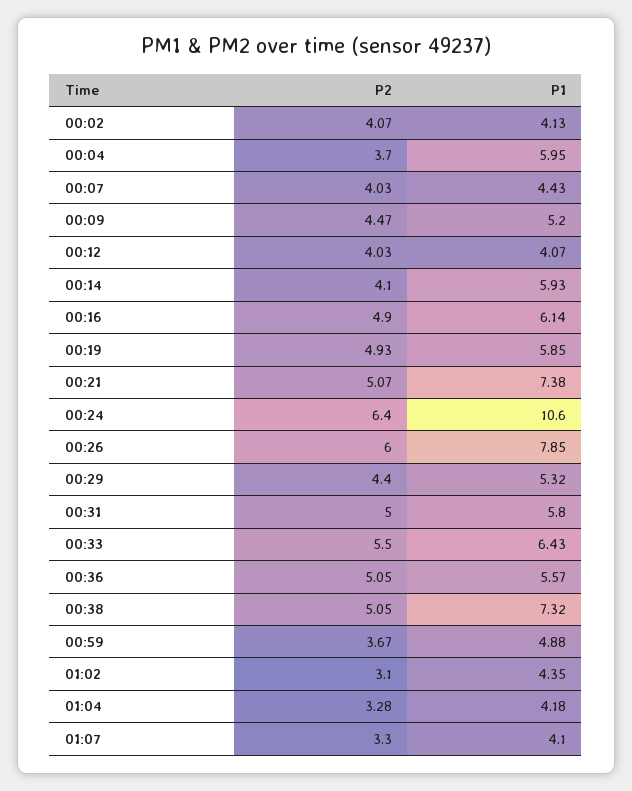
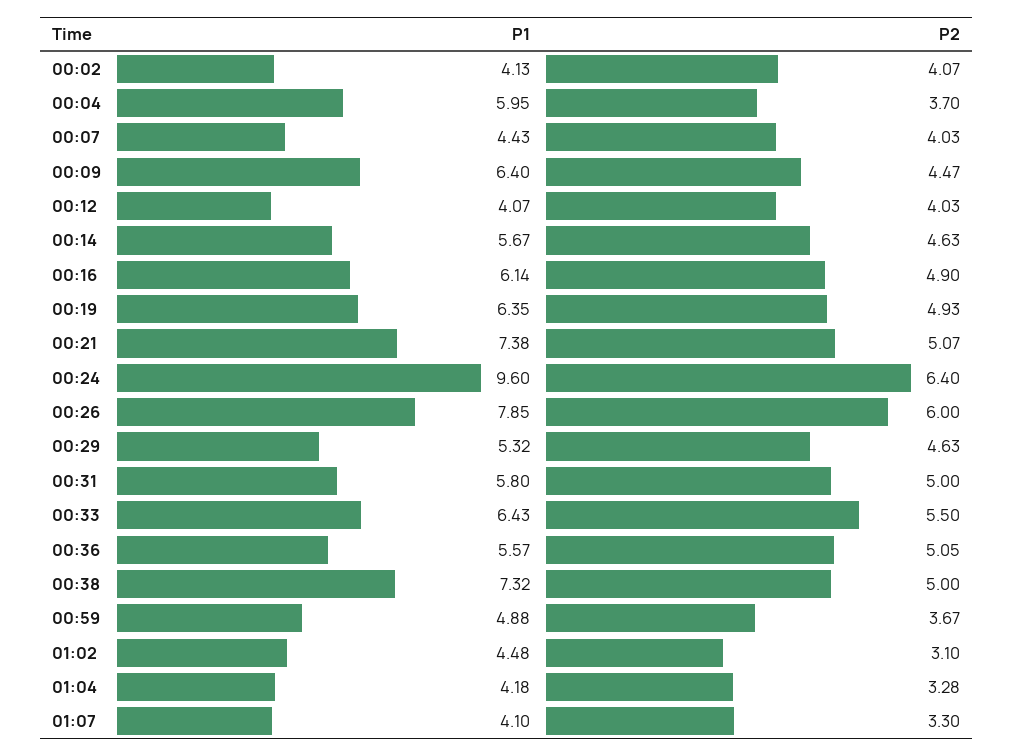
P1, 00:09: 5.2 -> 6.4
P2, 00:14: 4.1 -> 4.63
P1, 00:14: 5.93 -> 5.67
P1, 00:19: 5.85 -> 6.35
P1, 00:24: 10.6 -> 9.6
P2, 00:29: 4.4 -> 4.63
P2, 00:38: 5.05 -> 5
P1, 01:02: 4.35 -> 4.48

